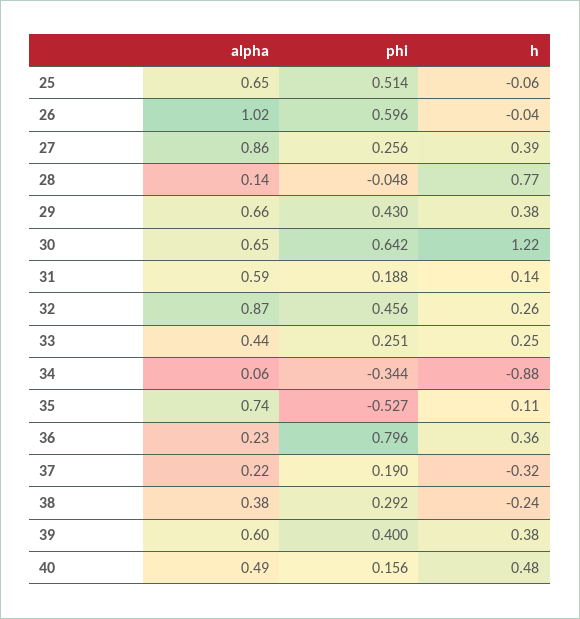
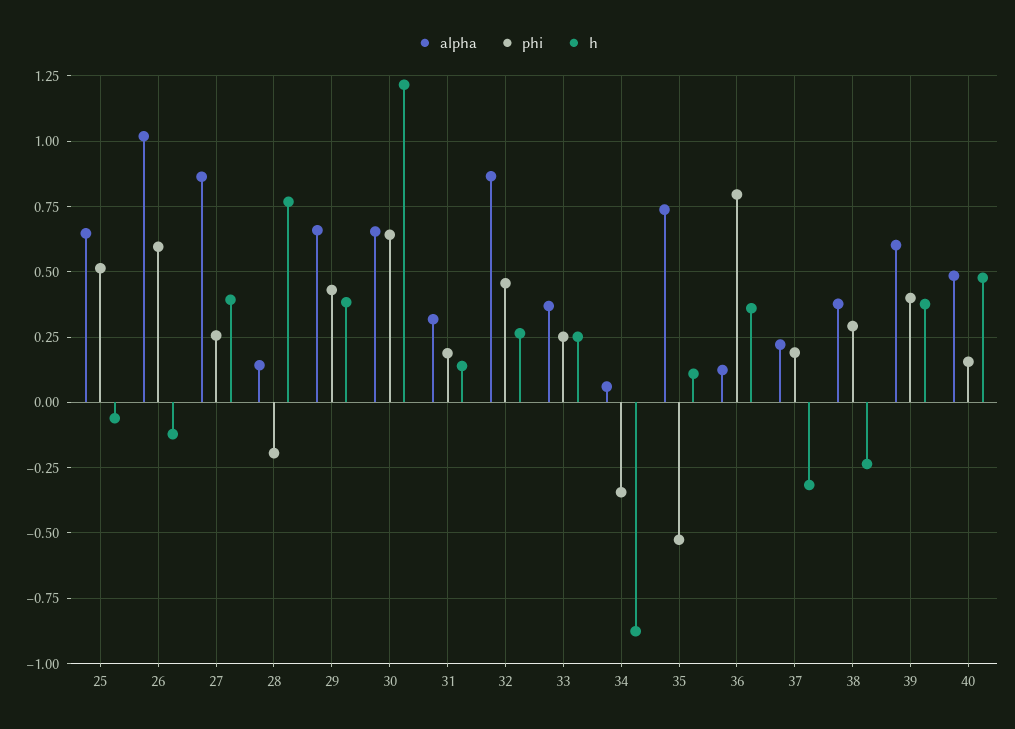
h, 26: -0.04 -> -0.125
phi, 28: -0.048 -> -0.2
alpha, 31: 0.59 -> 0.325
alpha, 33: 0.44 -> 0.375
alpha, 36: 0.23 -> 0.125

